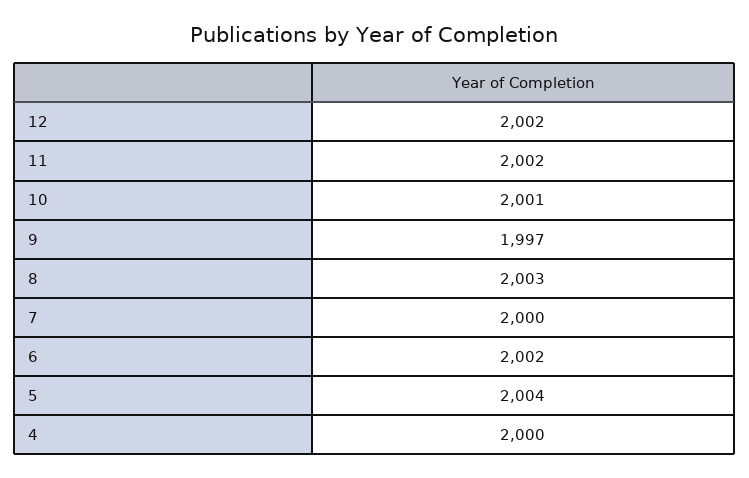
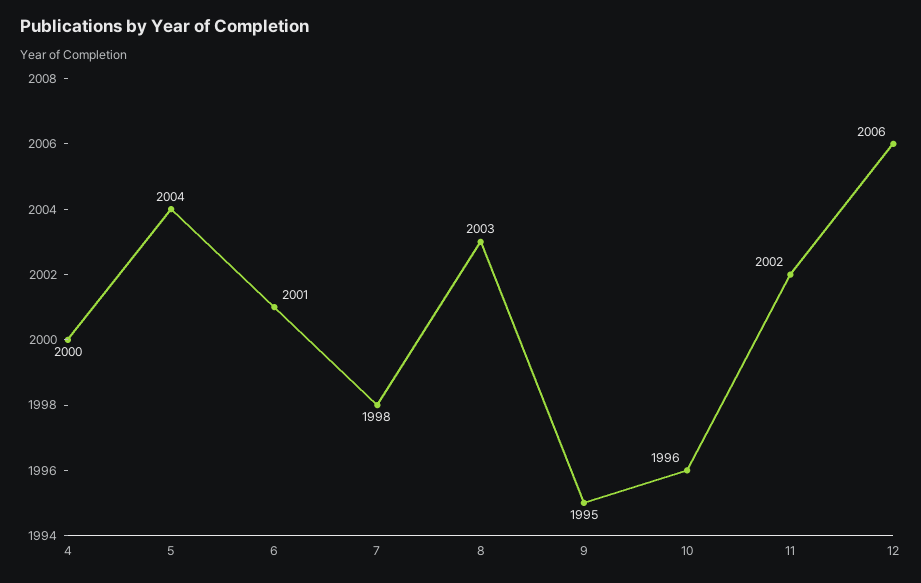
12: 2002 -> 2006
10: 2001 -> 1996
9: 1997 -> 1995
7: 2000 -> 1998
6: 2002 -> 2001

